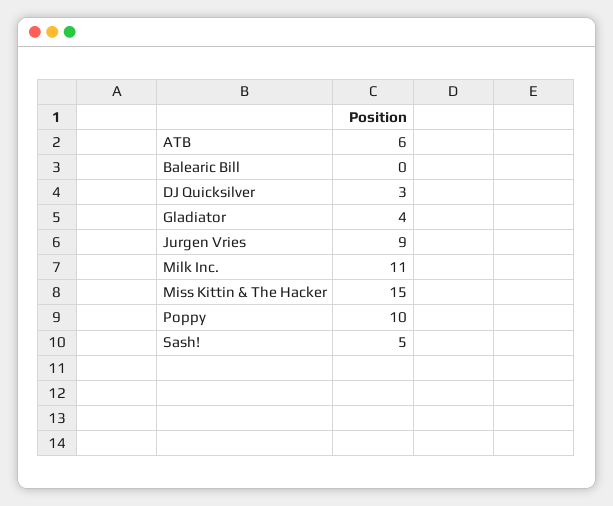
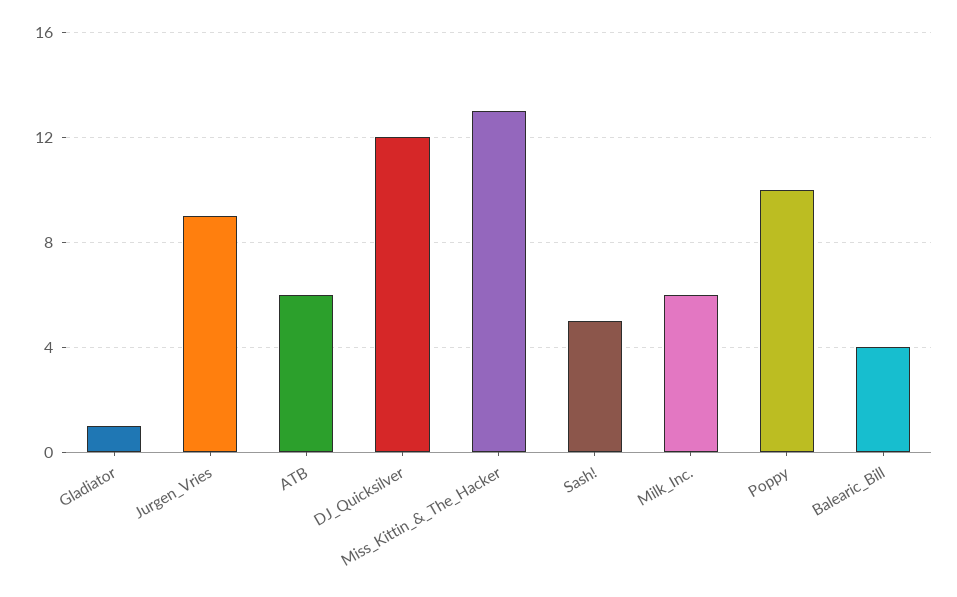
Balearic Bill: 0 -> 4
DJ Quicksilver: 3 -> 12
Gladiator: 4 -> 1
Milk Inc.: 11 -> 6
Miss Kittin & The Hacker: 15 -> 13

